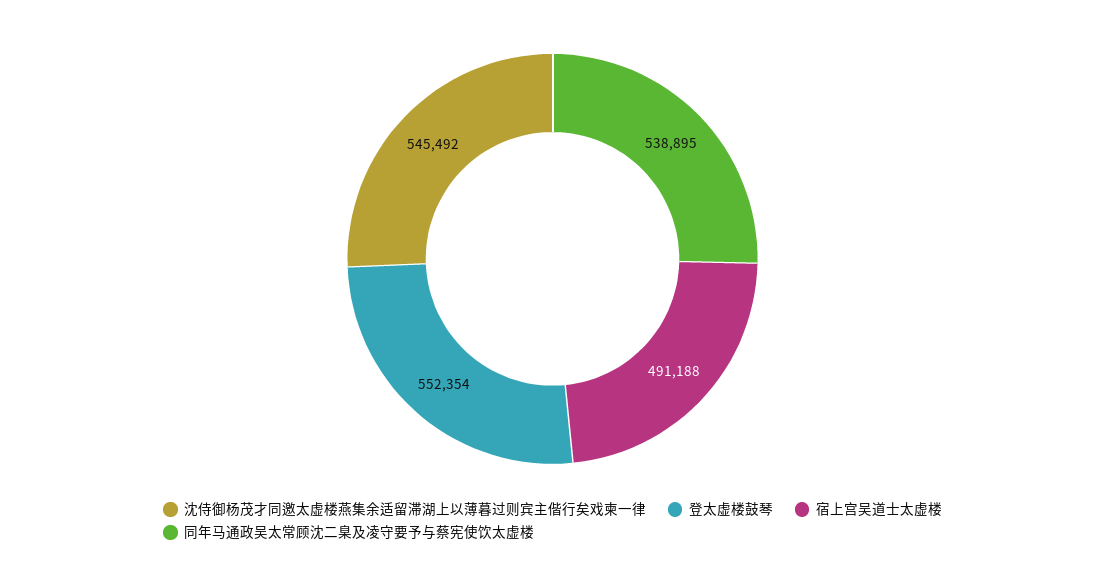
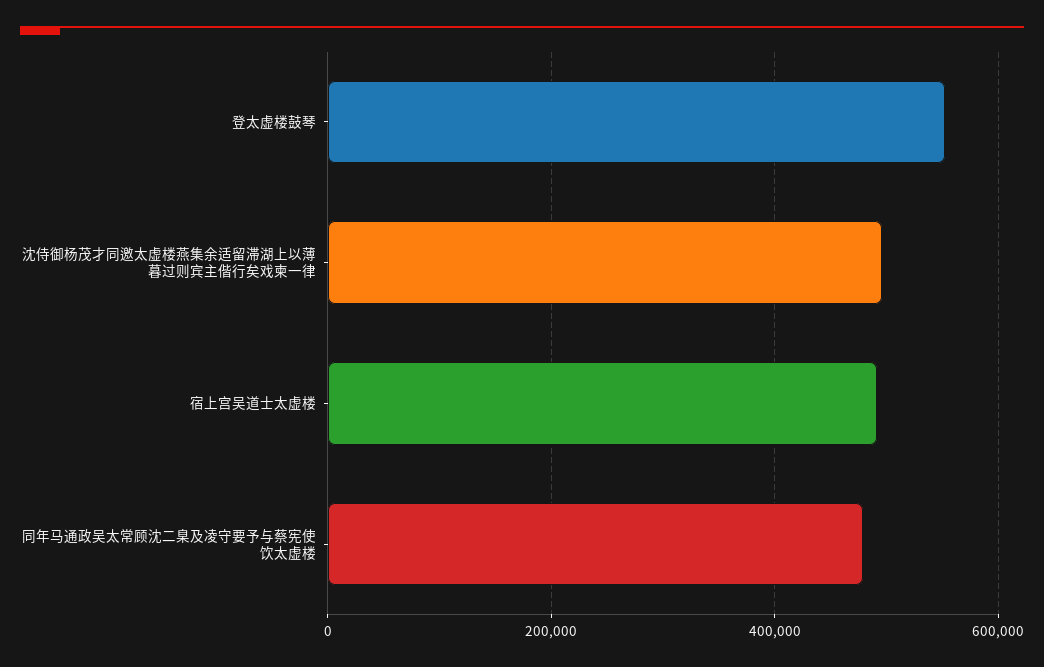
沈侍御杨茂才同邀太虚楼燕集余适留滞湖上以薄暮过则宾主偕行矣戏柬一律: 545492 -> 500000
同年马通政吴太常顾沈二臬及凌守要予与蔡宪使饮太虚楼: 538895 -> 480000

